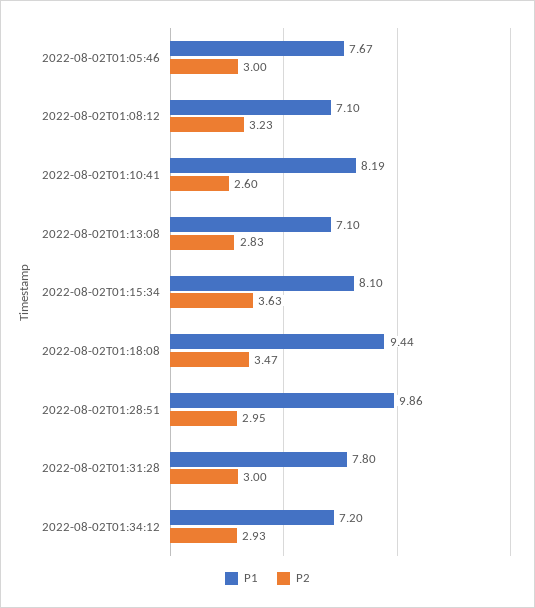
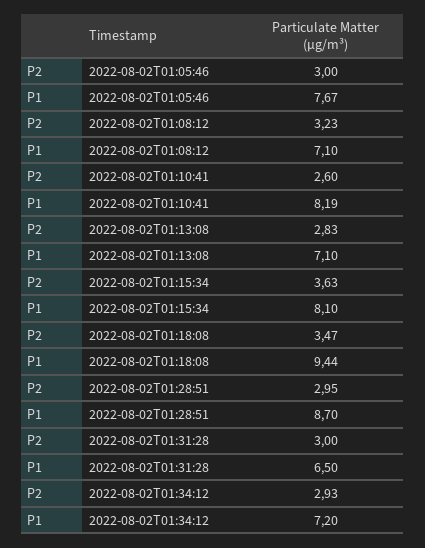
P1, 2022-08-02T01:28:51: 9.86 -> 8.7
P1, 2022-08-02T01:31:28: 7.8 -> 6.5

